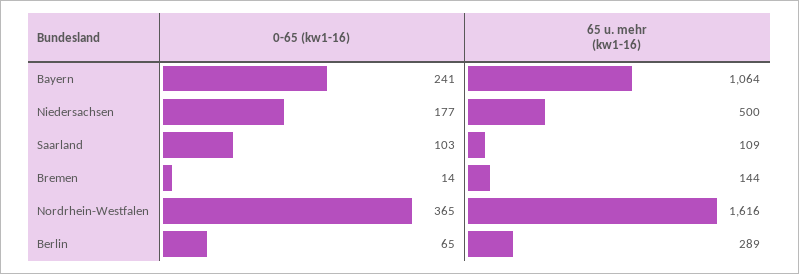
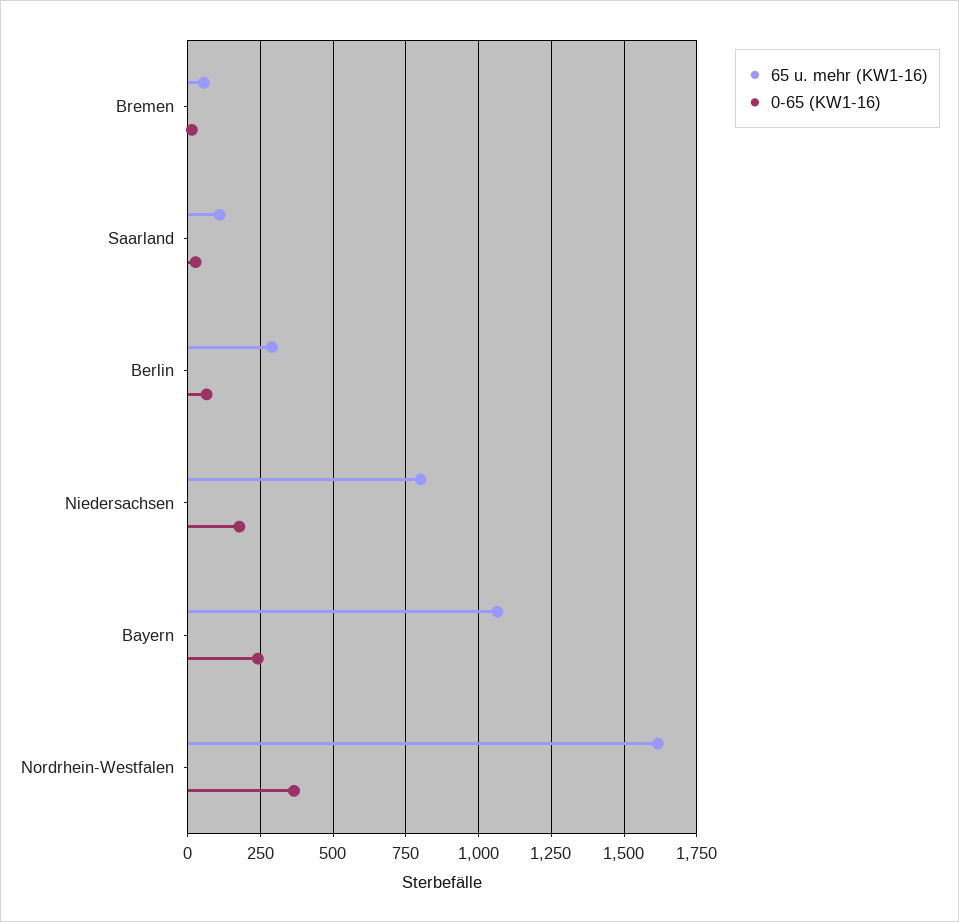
65 u. mehr (kw1-16), Niedersachsen: 500 -> 800
0-65 (kw1-16), Saarland: 103 -> 25
65 u. mehr (kw1-16), Bremen: 144 -> 50

